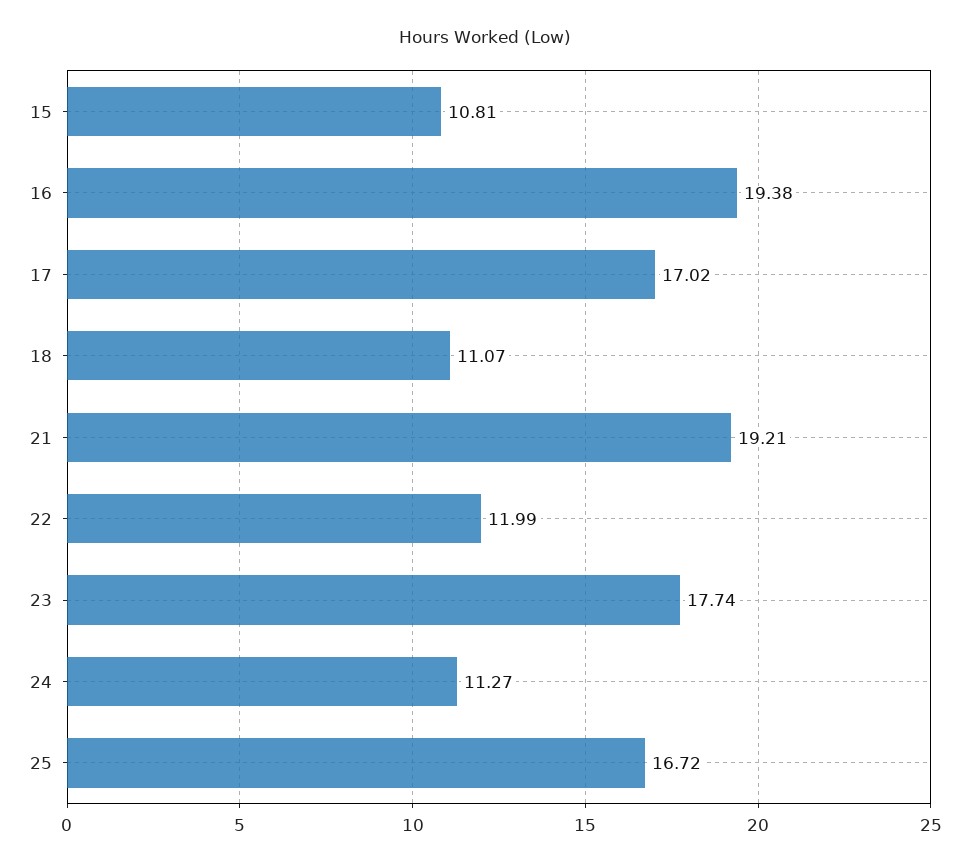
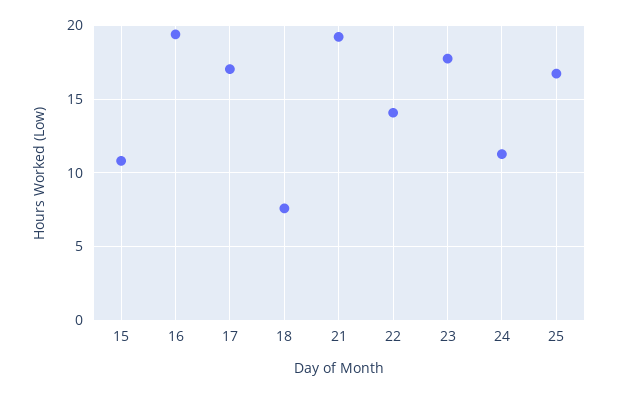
18: 11.07 -> 7.5
22: 11.99 -> 14

